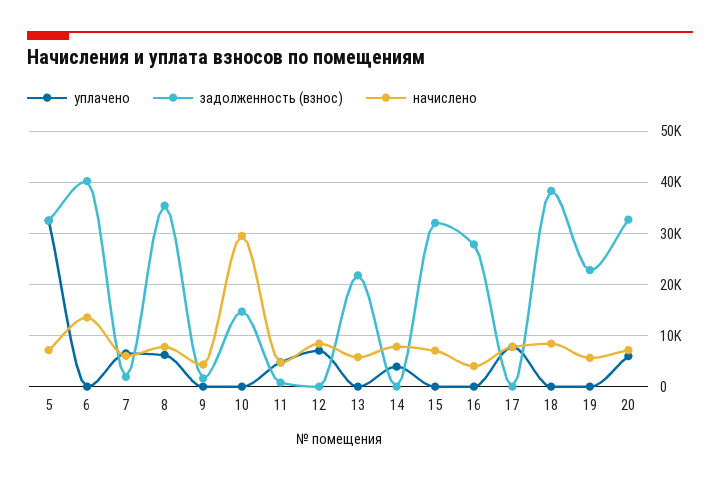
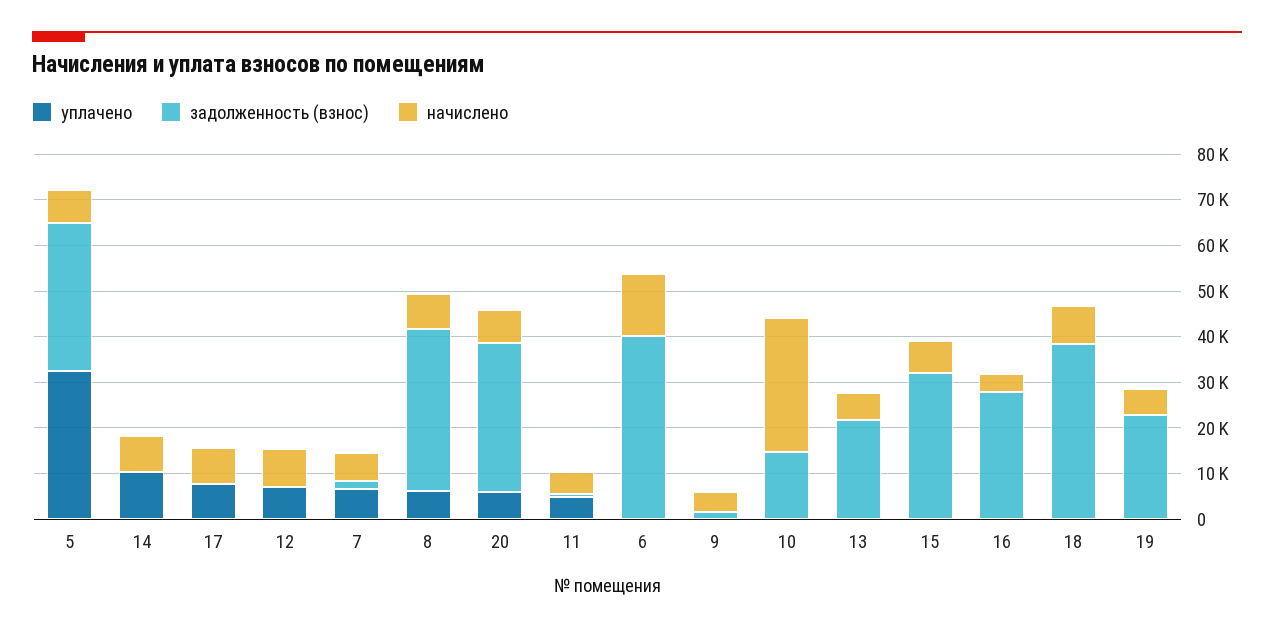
уплачено, 14: 4000 -> 10000

